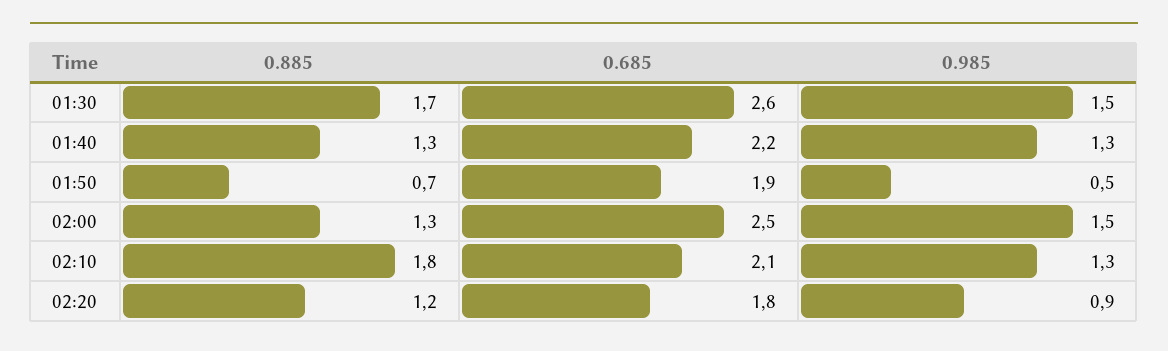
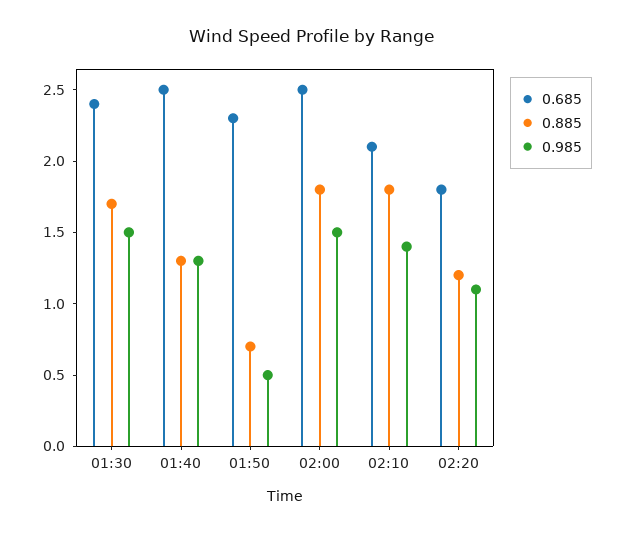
0.685, 01:30: 2.6 -> 2.4
0.685, 01:40: 2.2 -> 2.5
0.685, 01:50: 1.9 -> 2.3
0.885, 02:00: 1.3 -> 1.8
0.985, 02:10: 1.3 -> 1.4
0.985, 02:20: 0.9 -> 1.1

